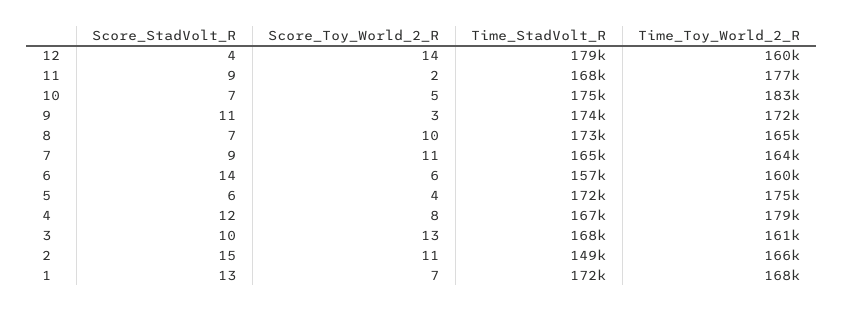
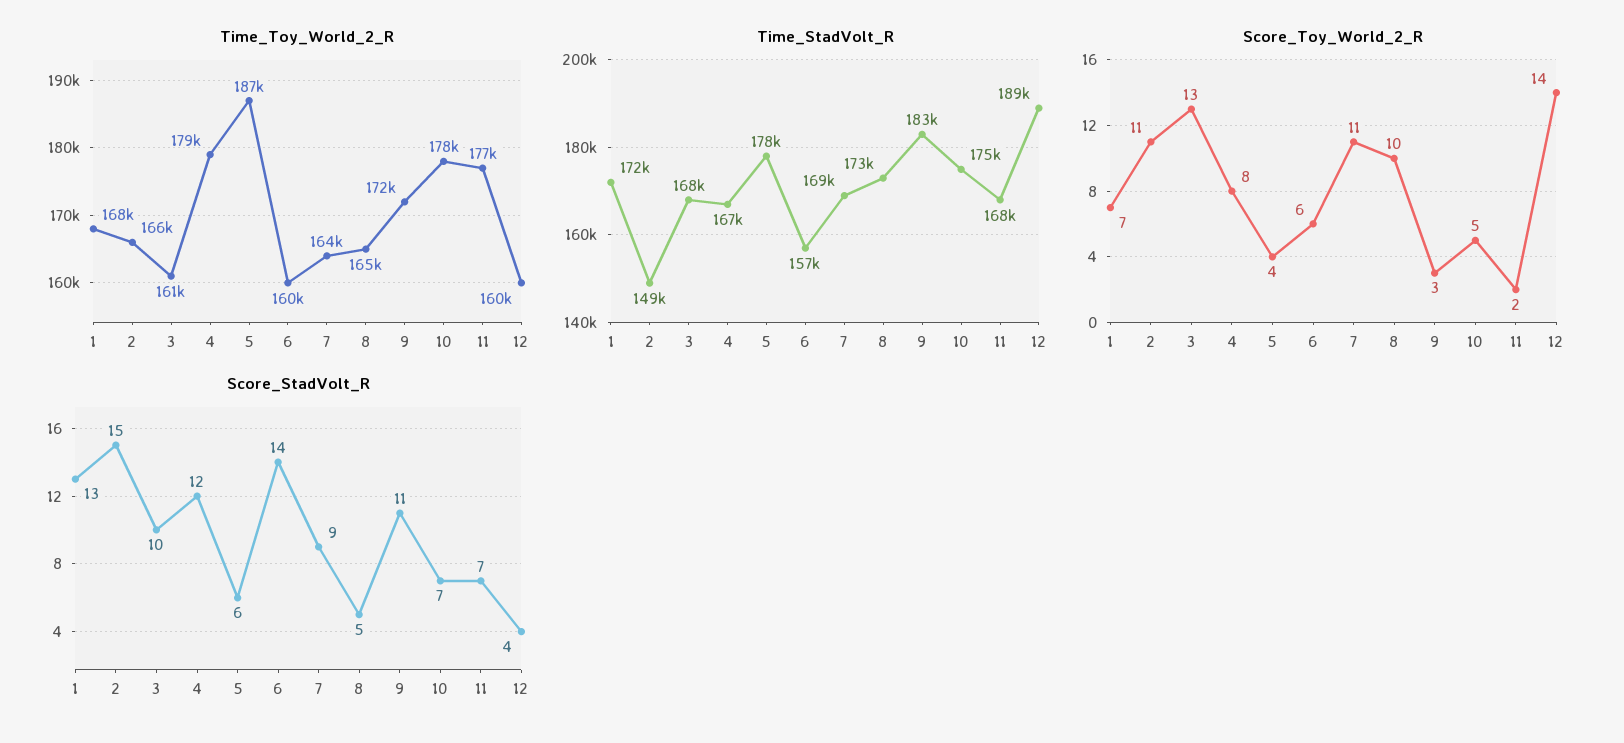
Time_StadVolt_R, 12: 179000 -> 189000
Score_StadVolt_R, 11: 9 -> 7
Time_Toy_World_2_R, 10: 183000 -> 178000
Time_StadVolt_R, 9: 174000 -> 183000
Score_StadVolt_R, 8: 7 -> 5
Time_StadVolt_R, 7: 165000 -> 169000
Time_StadVolt_R, 5: 172000 -> 178000
Time_Toy_World_2_R, 5: 175000 -> 187000

